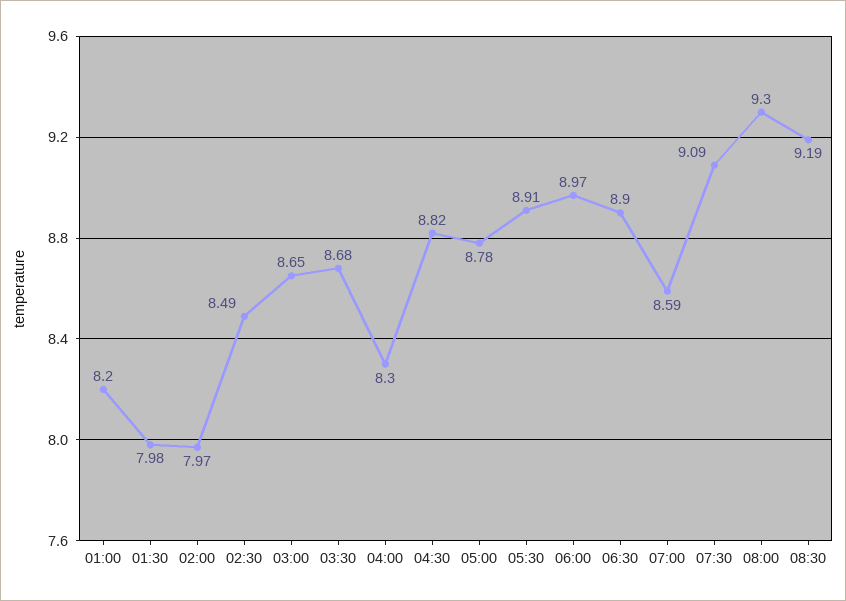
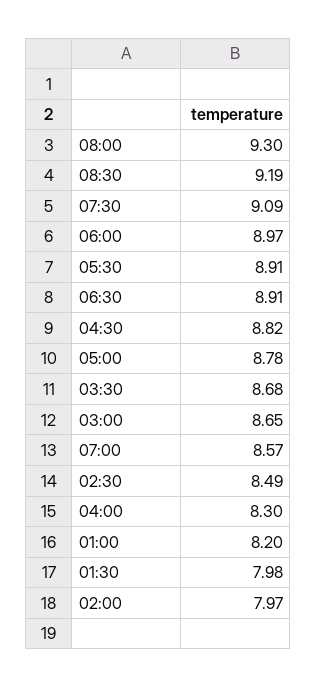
06:30: 8.9 -> 8.91
07:00: 8.59 -> 8.57

